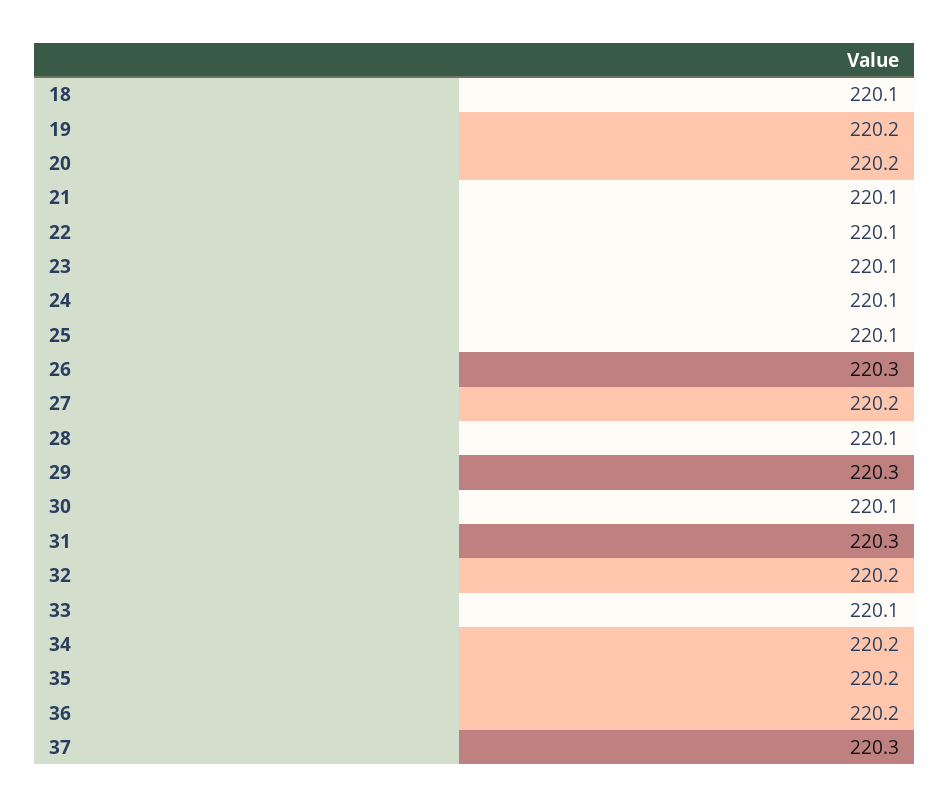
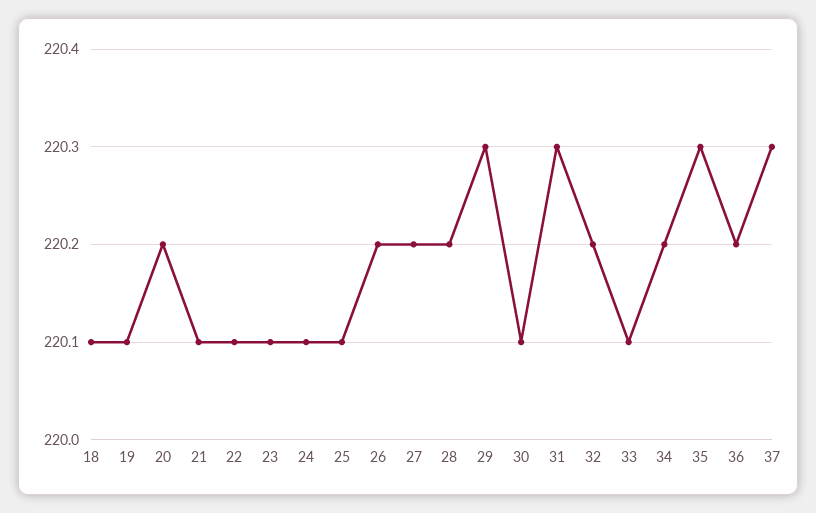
19: 220.2 -> 220.1
26: 220.3 -> 220.2
28: 220.1 -> 220.2
35: 220.2 -> 220.3

